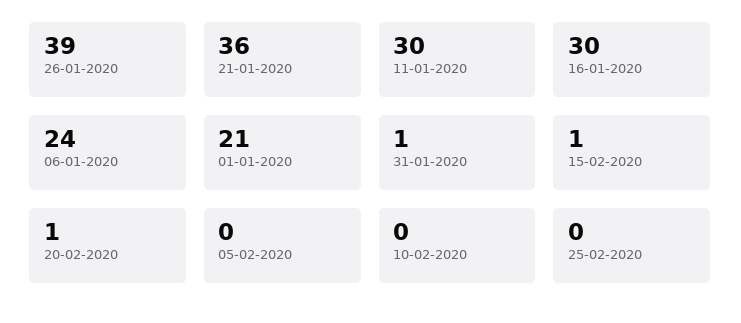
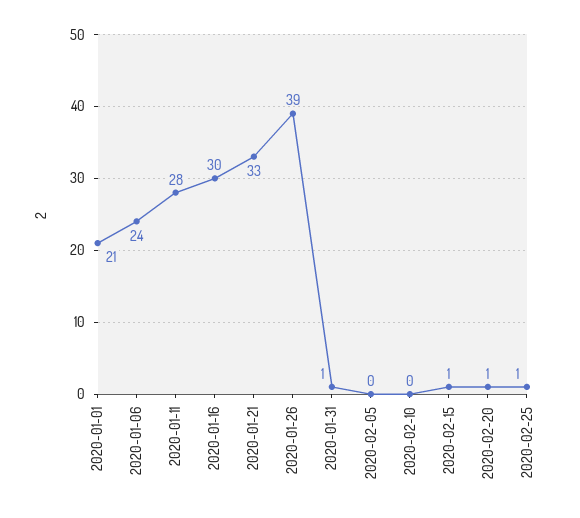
21-01-2020: 36 -> 33
11-01-2020: 30 -> 28
25-02-2020: 0 -> 1

